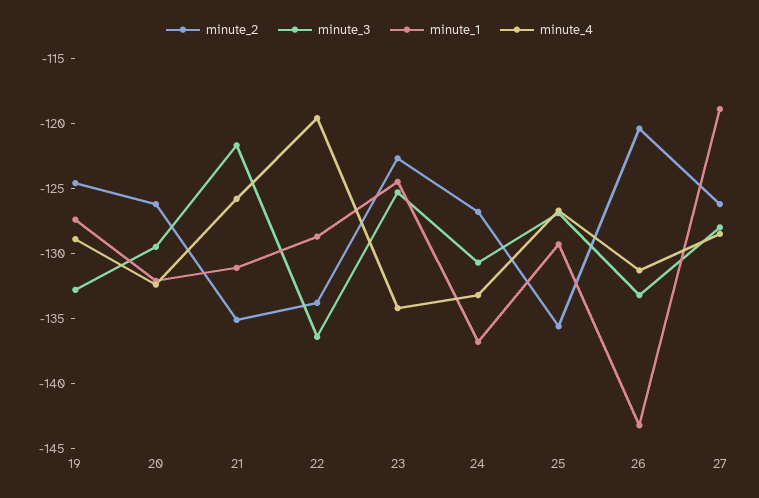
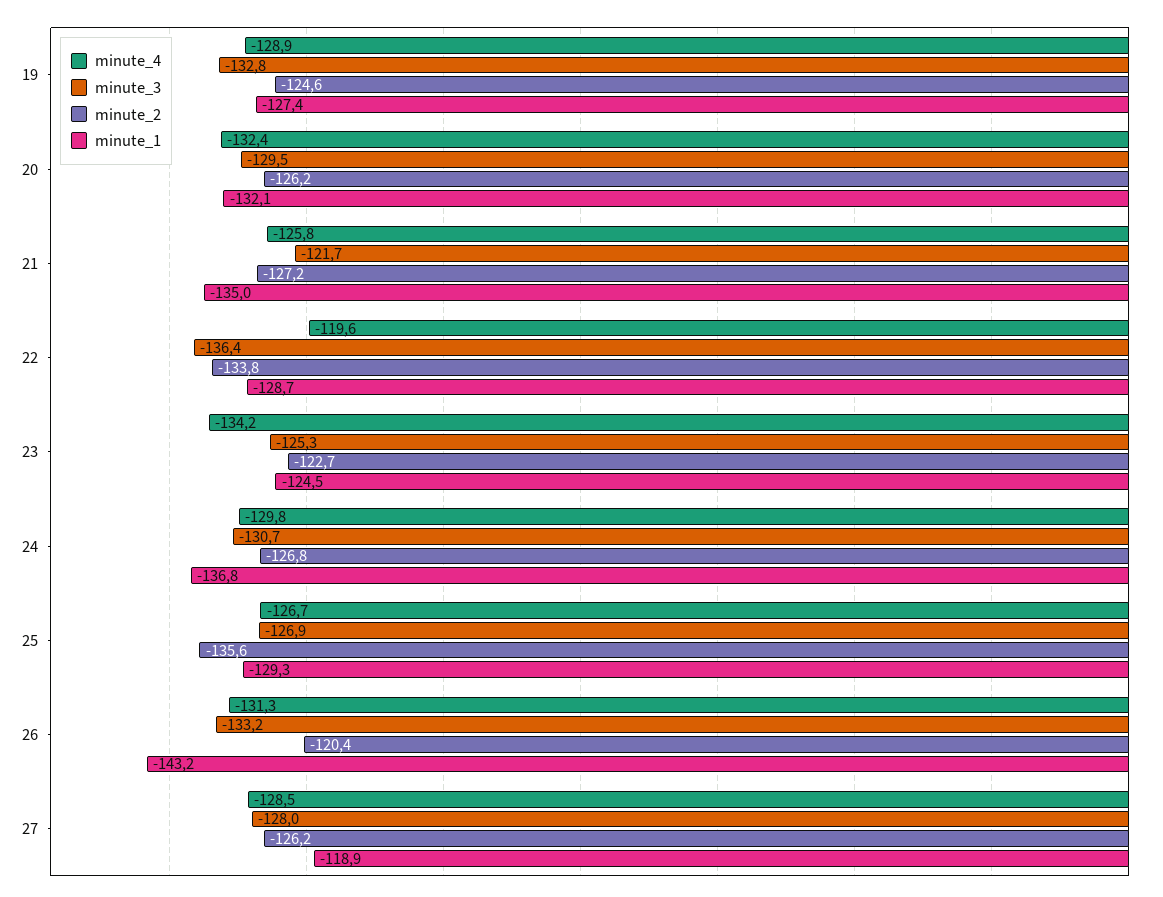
minute_2, 21: -135 -> -127.2
minute_1, 21: -131 -> -135
minute_4, 24: -133 -> -129.8

